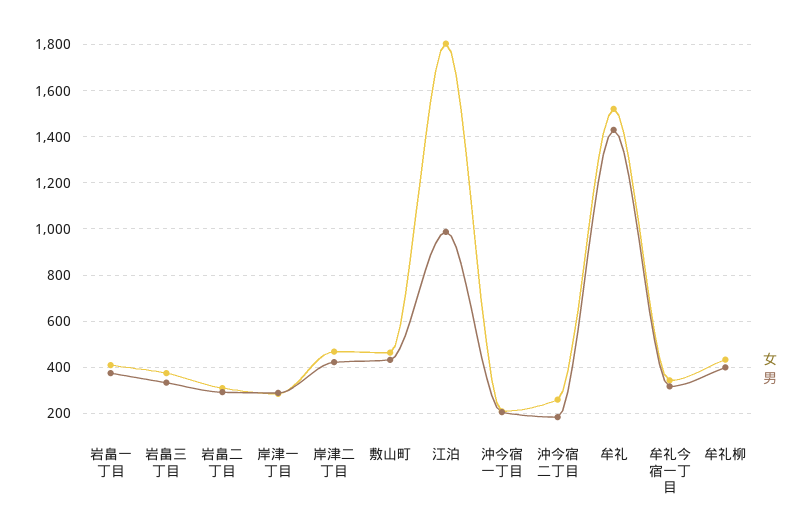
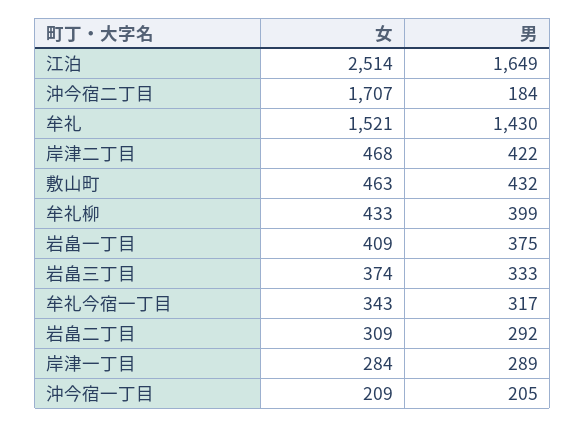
女, 江泊: 1800 -> 2514
男, 江泊: 1000 -> 1649
女, 沖今宿二丁目: 250 -> 1707

